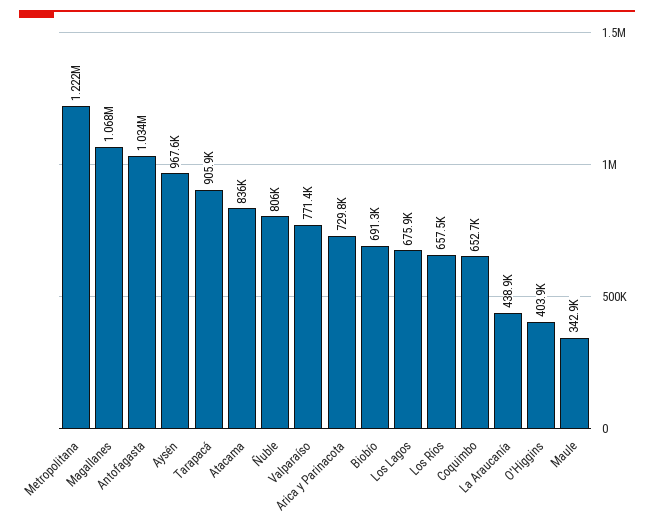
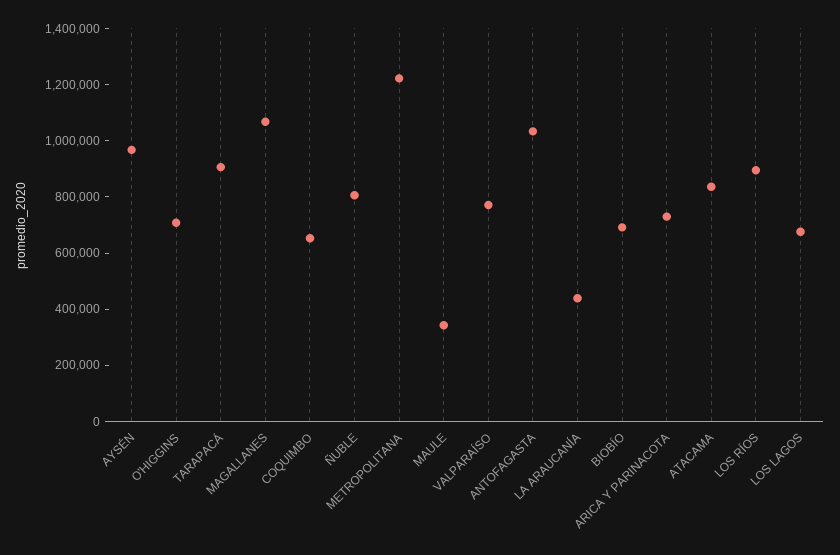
Los Ríos: 657500 -> 900000
O'Higgins: 403900 -> 700000

